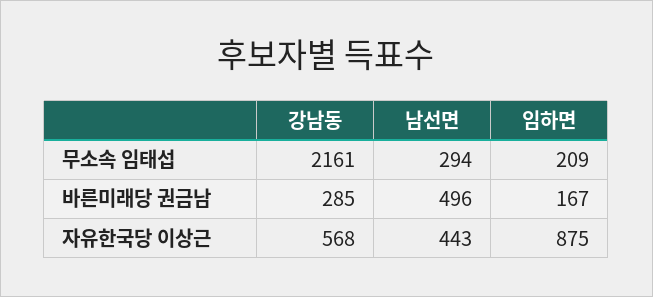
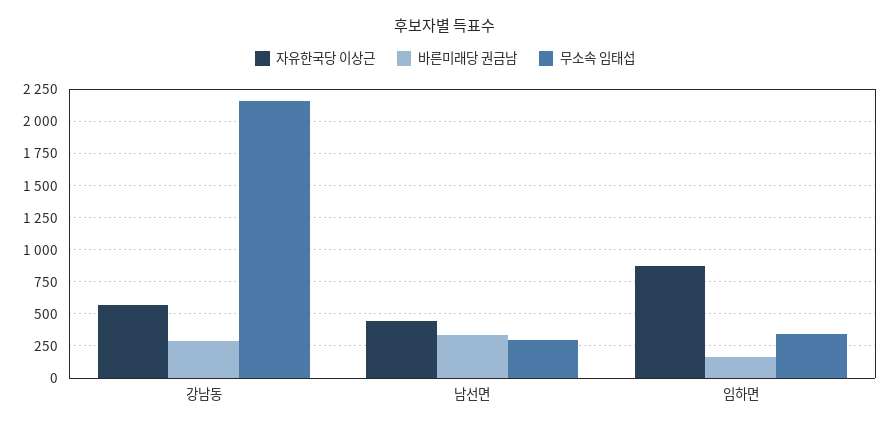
무소속 임태섭, 임하면: 209 -> 350
바른미래당 권금남, 남선면: 496 -> 350

